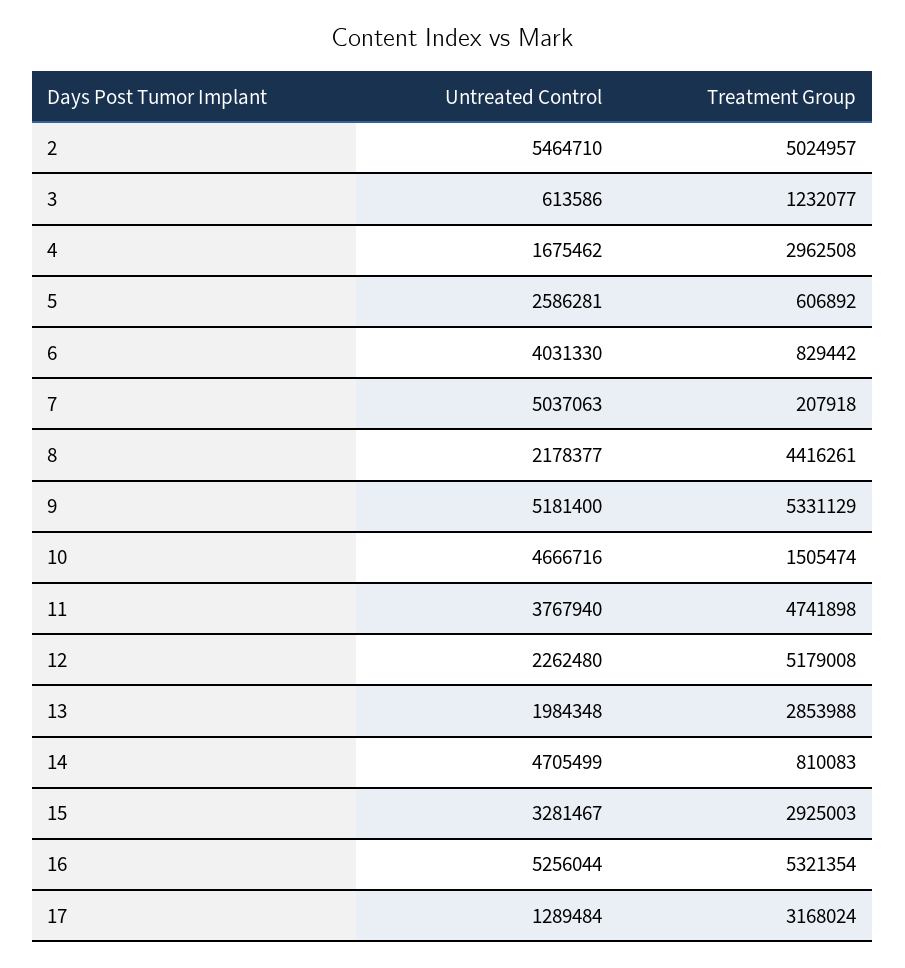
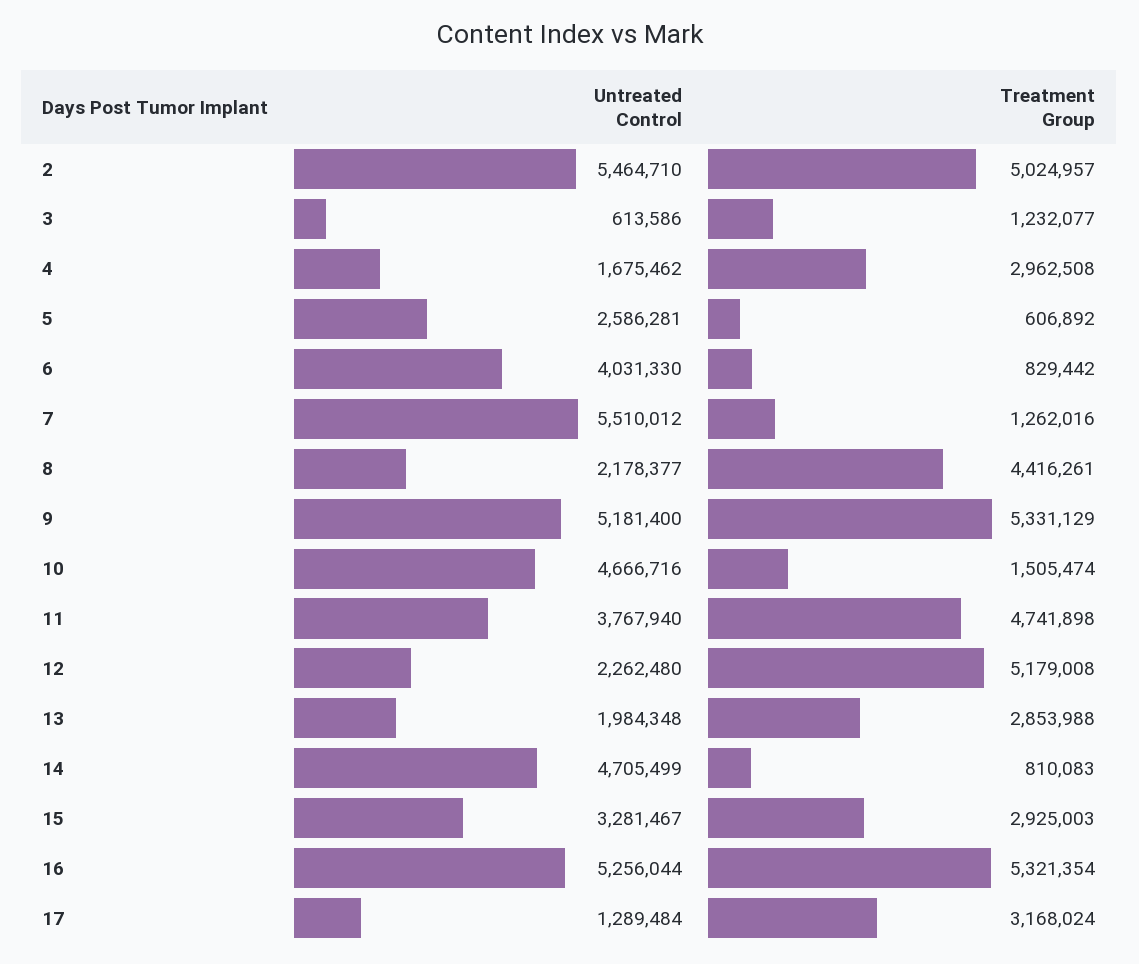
Untreated Control, 7: 5037063 -> 5510012
Treatment Group, 7: 207918 -> 1262016

